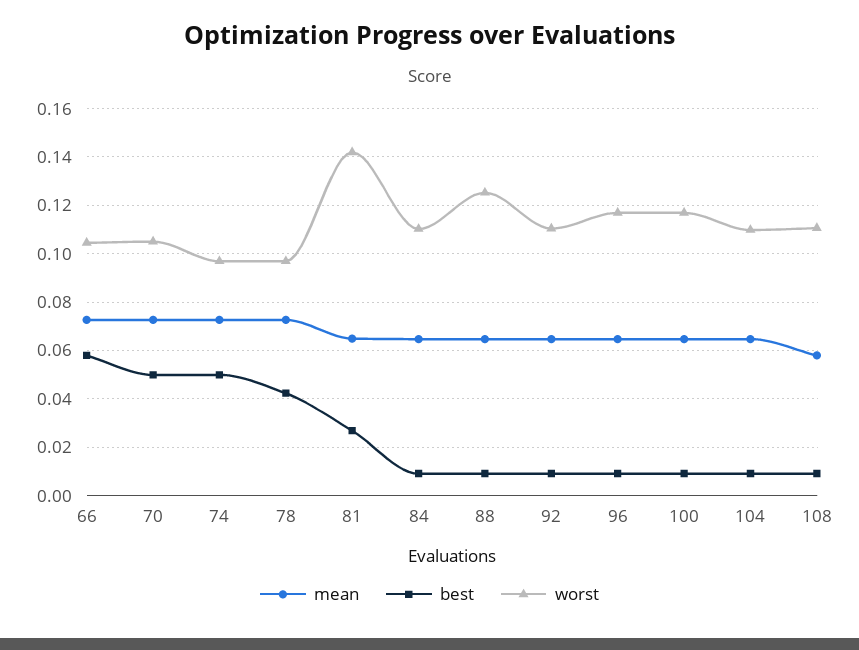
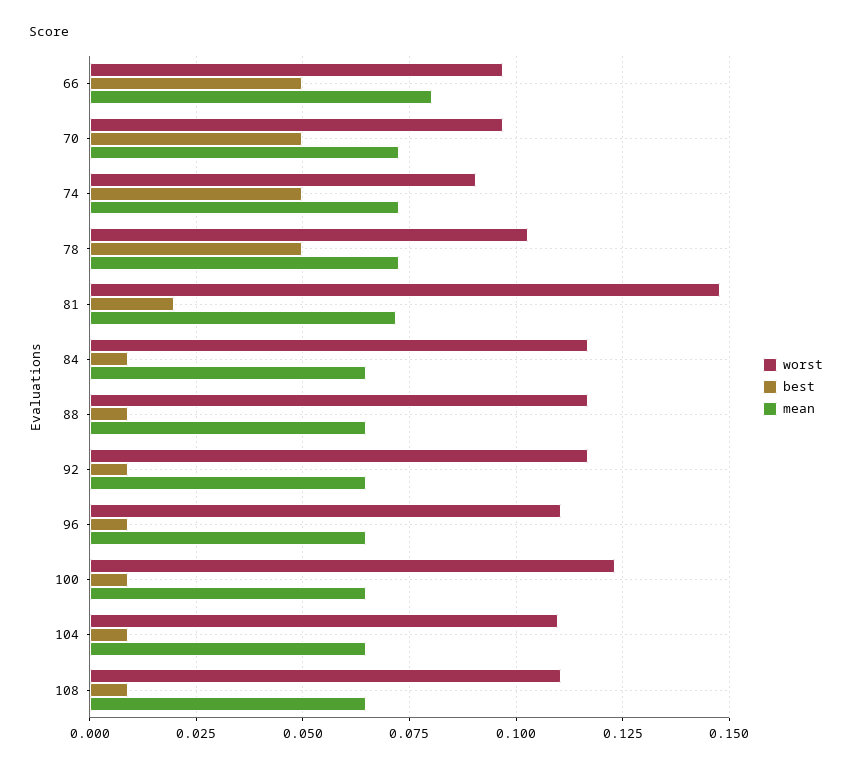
mean, 66: 0.0725 -> 0.08
best, 66: 0.0575 -> 0.05
worst, 66: 0.105 -> 0.0975
worst, 70: 0.105 -> 0.0975
worst, 74: 0.0975 -> 0.09
best, 78: 0.0425 -> 0.05
worst, 78: 0.0975 -> 0.1025
mean, 81: 0.065 -> 0.0725
best, 81: 0.0275 -> 0.02
worst, 81: 0.1425 -> 0.1475
worst, 84: 0.11 -> 0.1175
worst, 88: 0.125 -> 0.1175
worst, 92: 0.11 -> 0.1175
worst, 96: 0.1175 -> 0.11
worst, 100: 0.1175 -> 0.1225
mean, 108: 0.0575 -> 0.065

